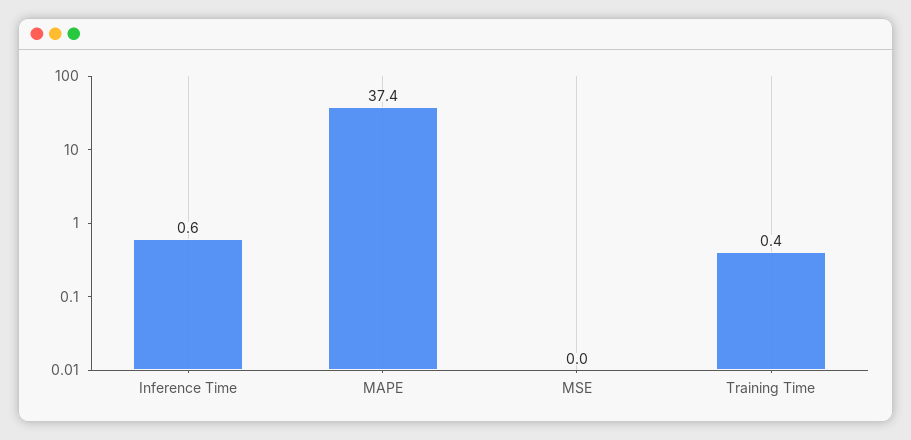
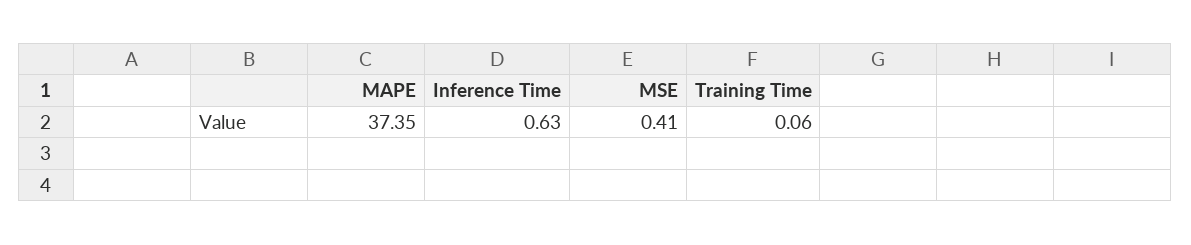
MSE: 0 -> 0.41
Training Time: 0.4 -> 0.06

